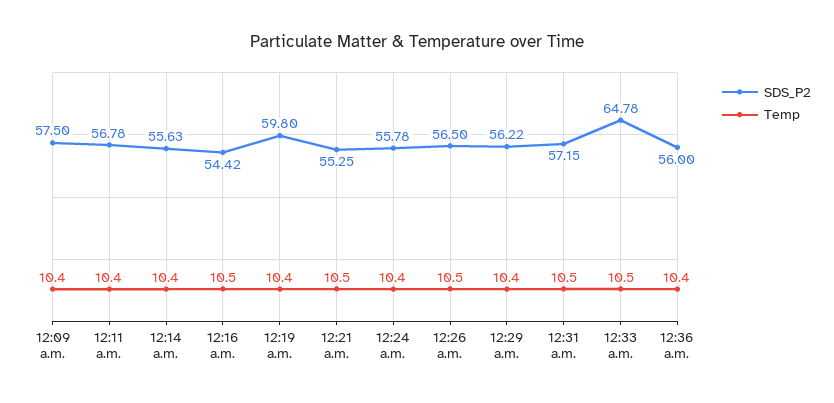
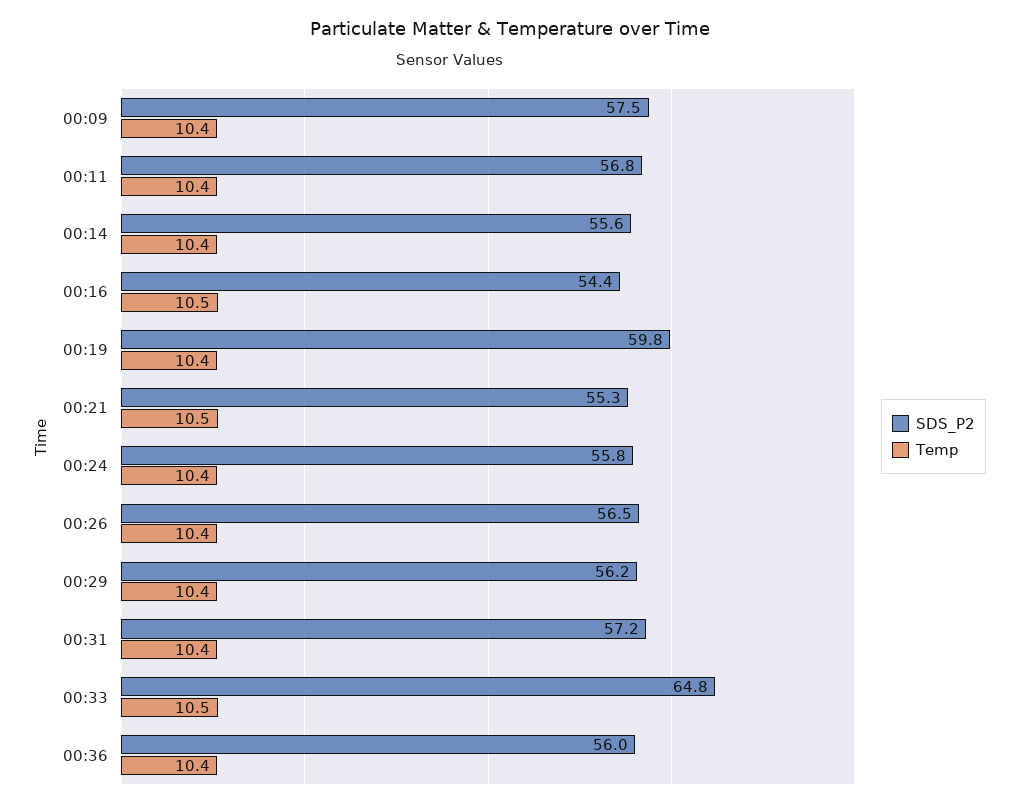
Temp, 12:26 a.m.: 10.5 -> 10.4
Temp, 12:31 a.m.: 10.5 -> 10.4

